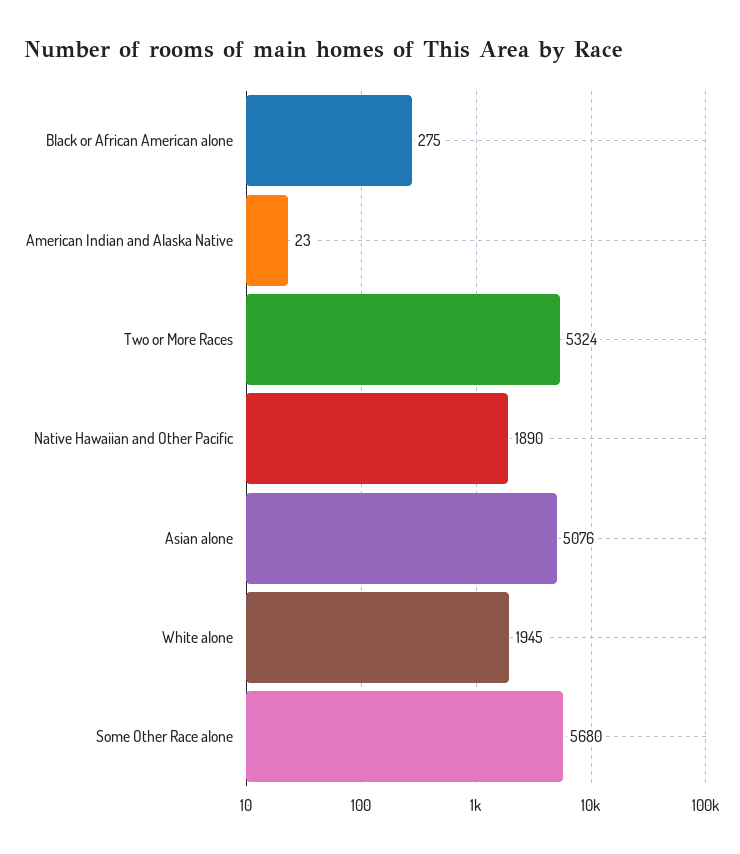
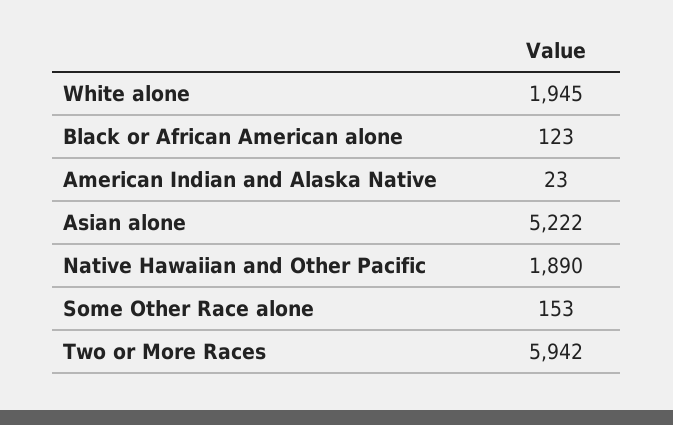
Black or African American alone: 275 -> 123
Two or More Races: 5324 -> 5942
Asian alone: 5076 -> 5222
Some Other Race alone: 5680 -> 153

